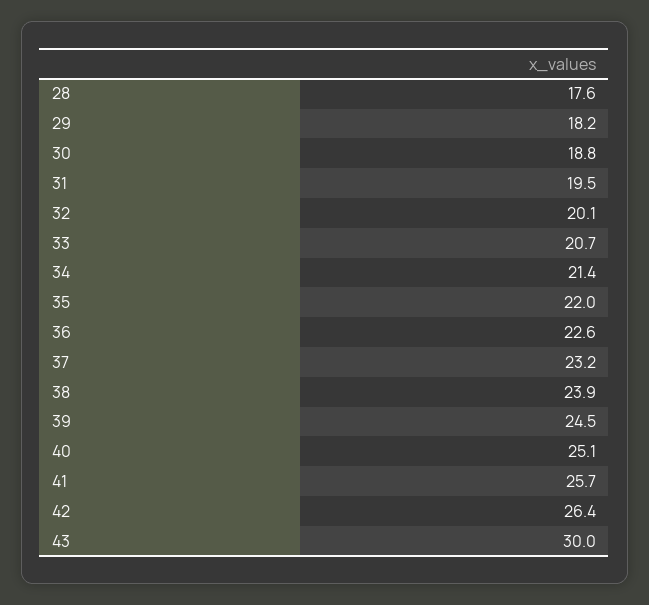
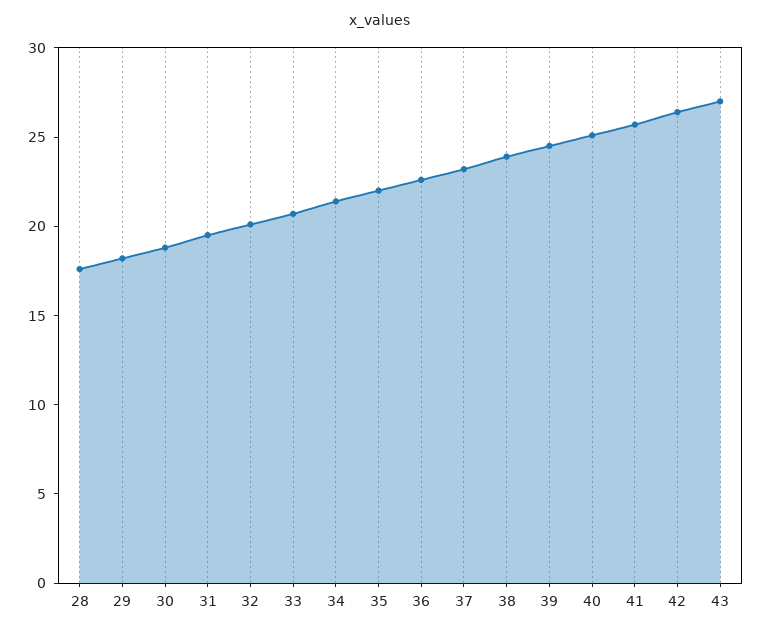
43: 30 -> 27

